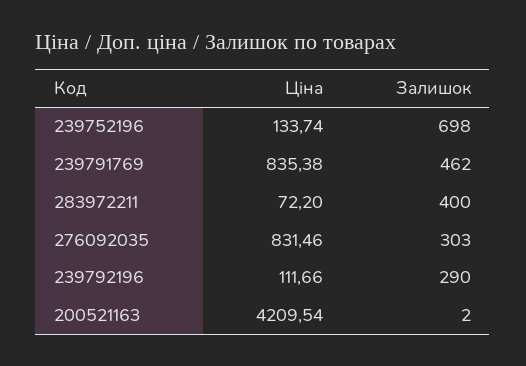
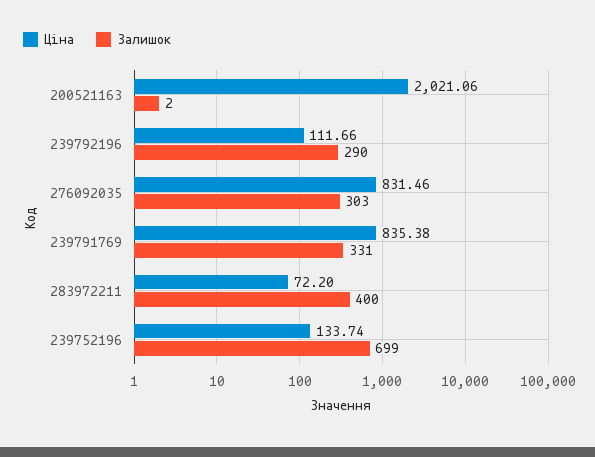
Залишок, 239752196: 698 -> 699
Залишок, 239791769: 462 -> 331
Ціна, 200521163: 4209.54 -> 2021.06

